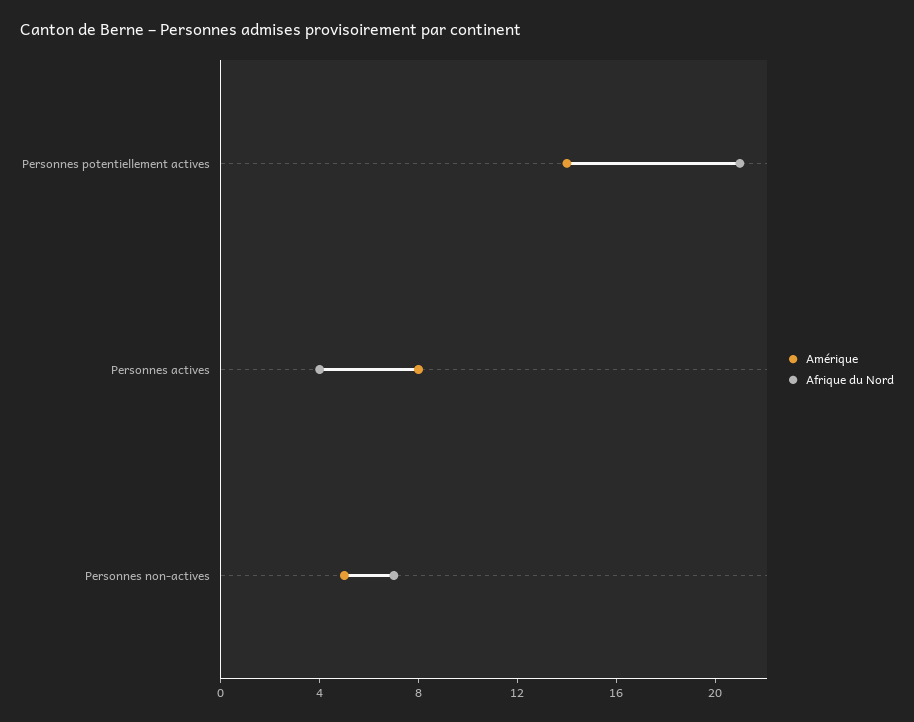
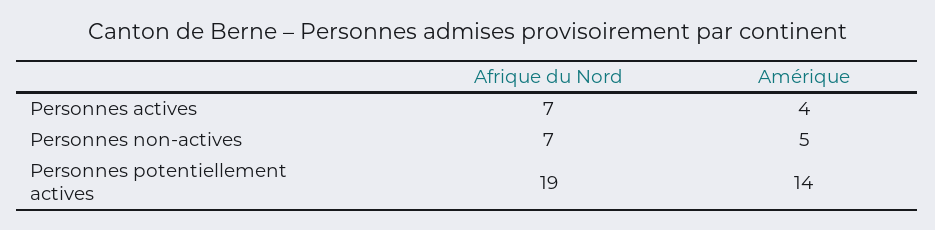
Afrique du Nord, Personnes potentiellement actives: 21 -> 19
Amérique, Personnes actives: 8 -> 4
Afrique du Nord, Personnes actives: 4 -> 7

